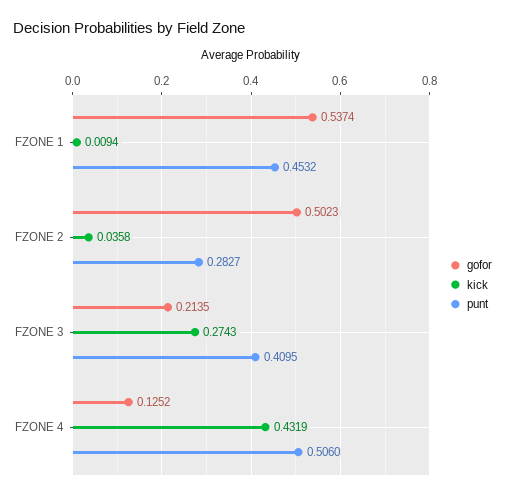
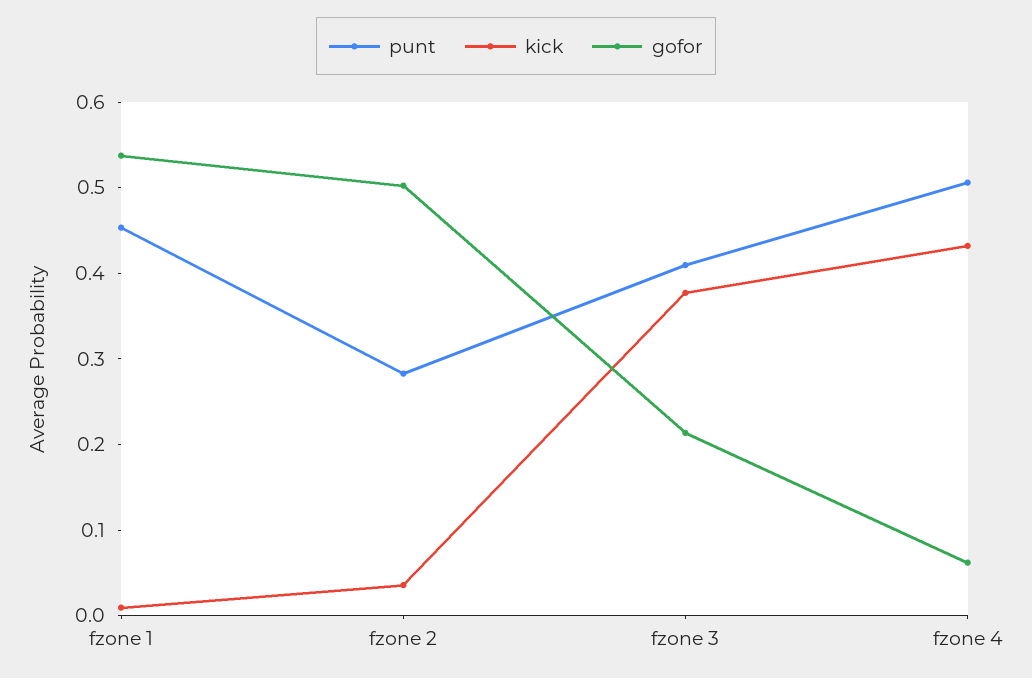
kick, FZONE 3: 0.2743 -> 0.38
gofor, FZONE 4: 0.1252 -> 0.06

